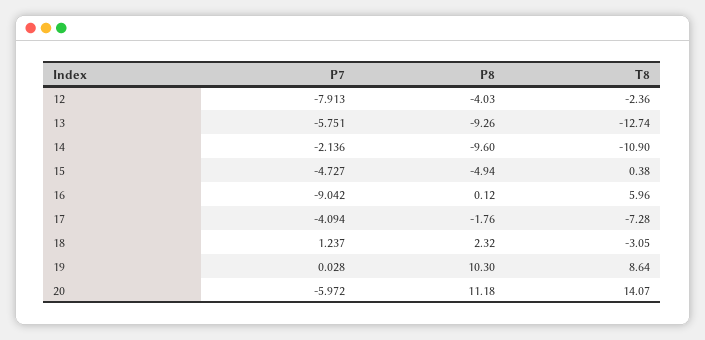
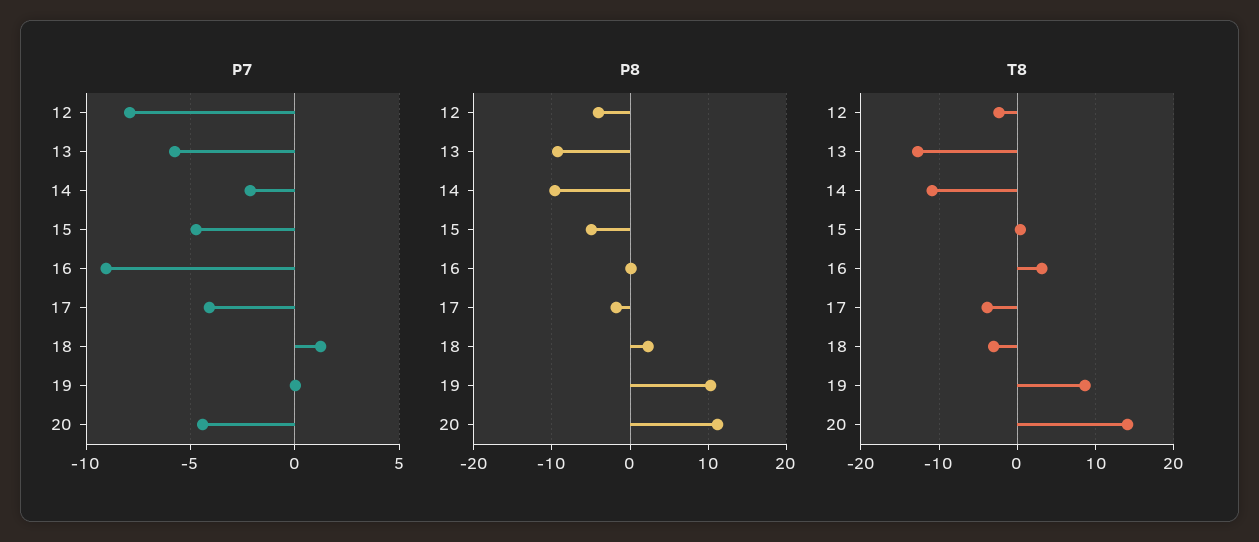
T8, 16: 5.96 -> 3
T8, 17: -7.28 -> -4
P7, 20: -5.972 -> -4.5

